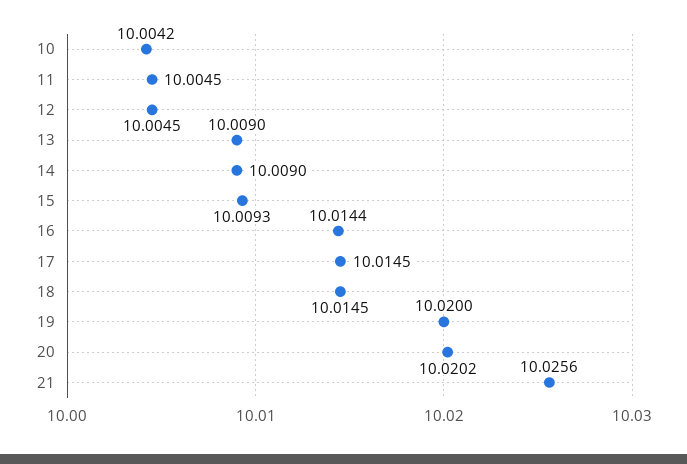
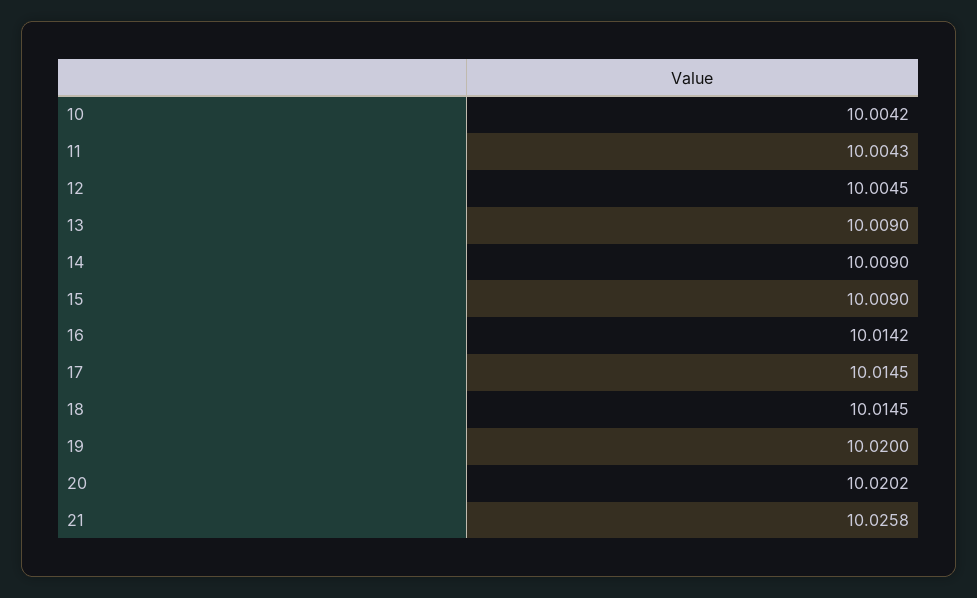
11: 10.0045 -> 10.0043
15: 10.0093 -> 10.009
16: 10.0144 -> 10.0142
21: 10.0256 -> 10.0258

